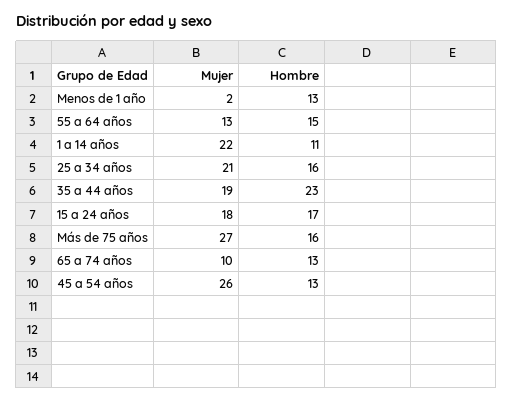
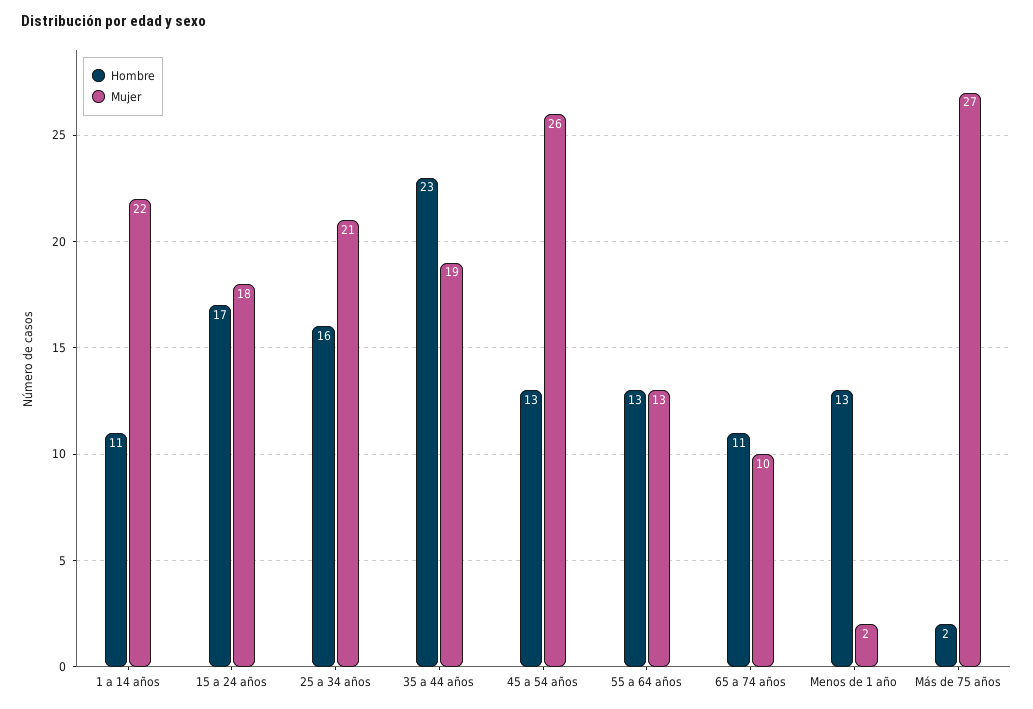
Hombre, 55 a 64 años: 15 -> 13
Hombre, Más de 75 años: 16 -> 2
Hombre, 65 a 74 años: 13 -> 11

